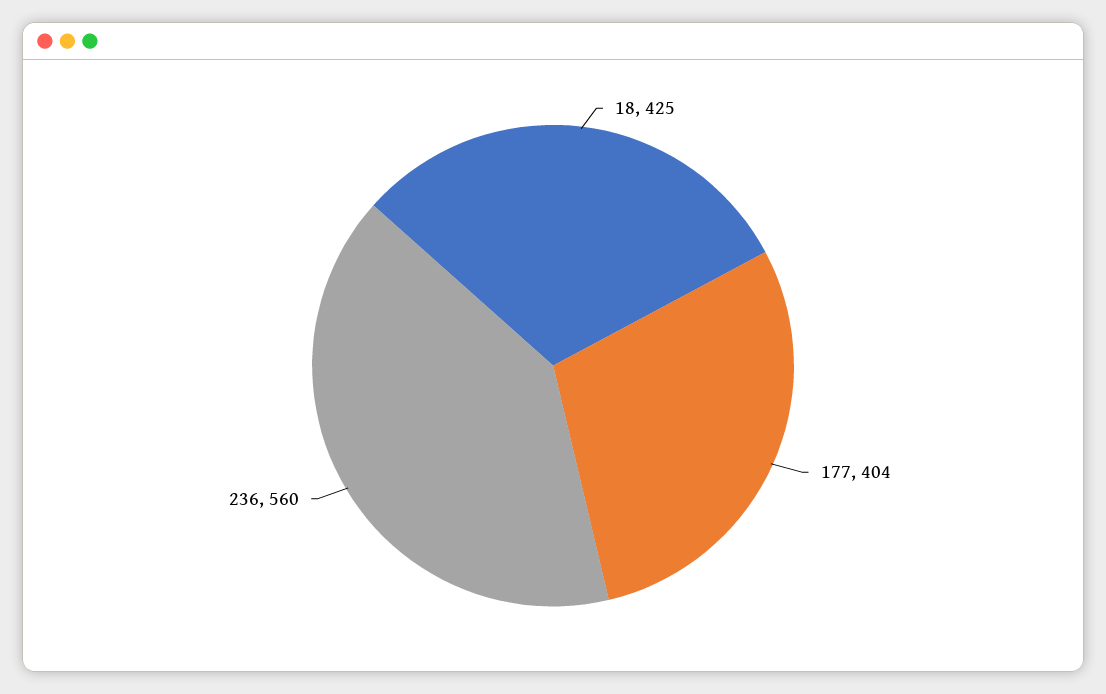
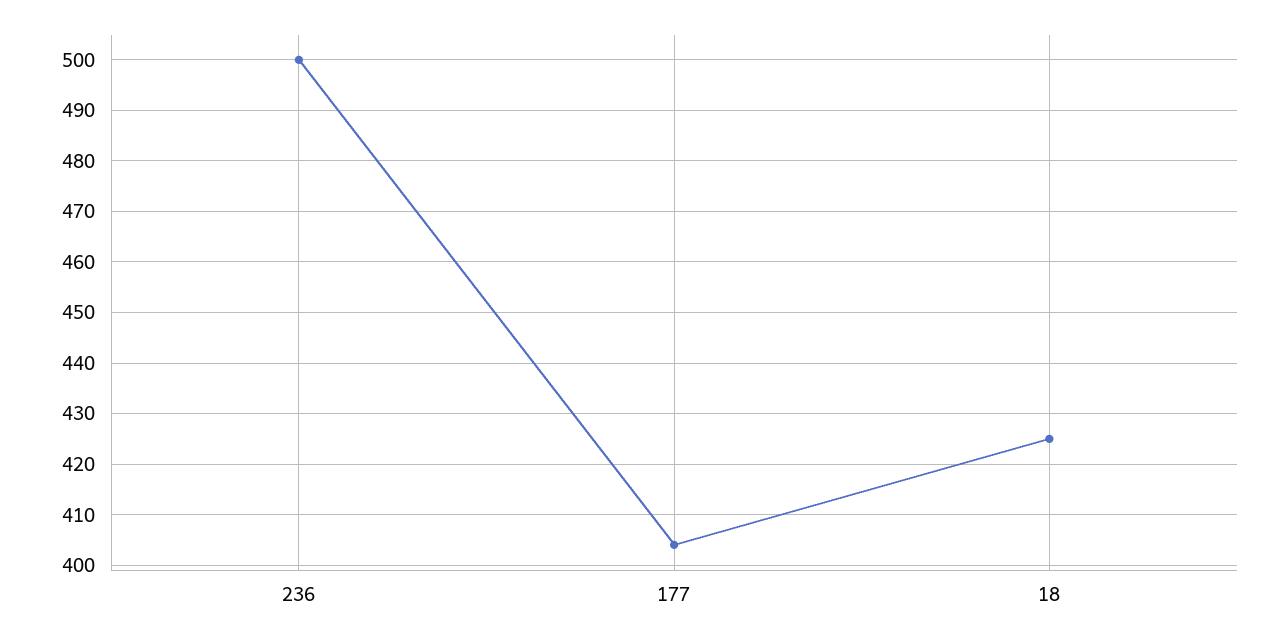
236: 560 -> 500

